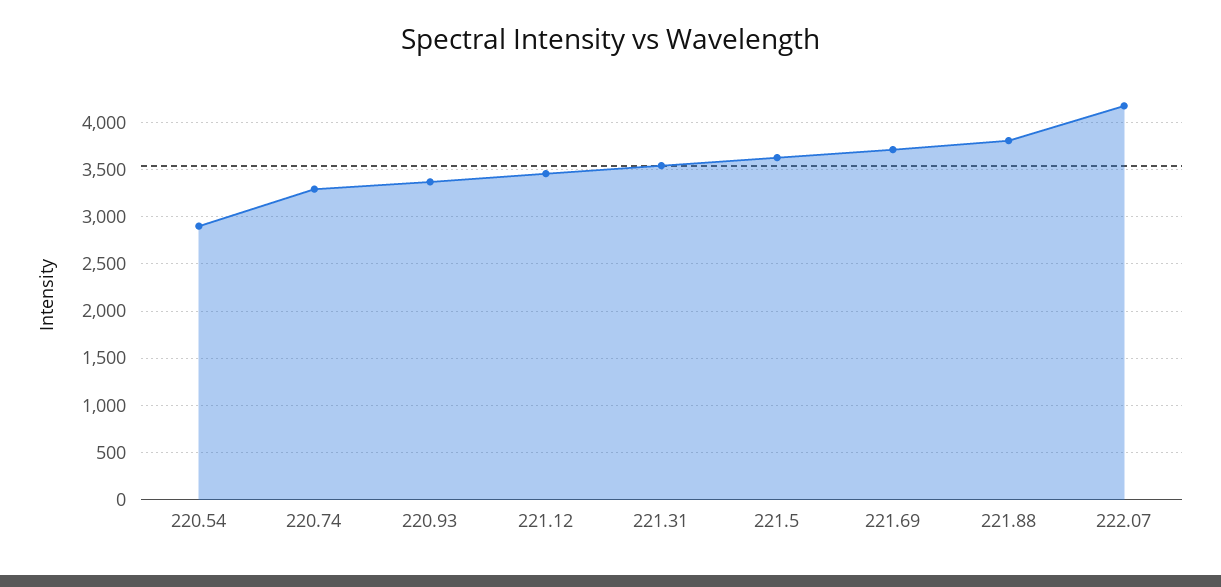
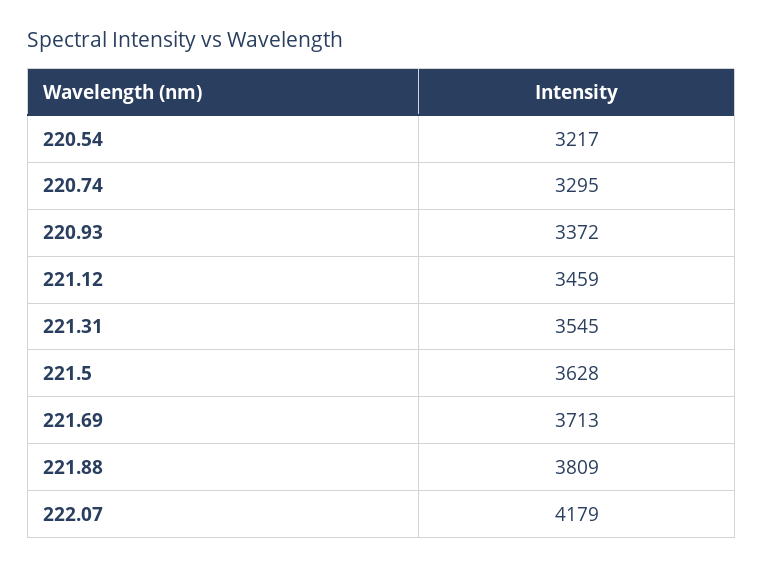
220.54: 2900 -> 3217

